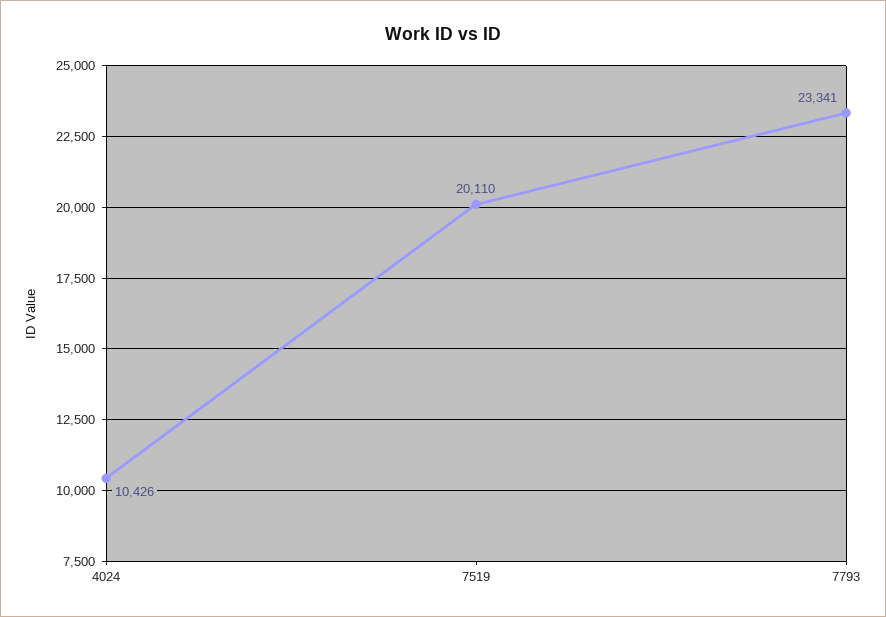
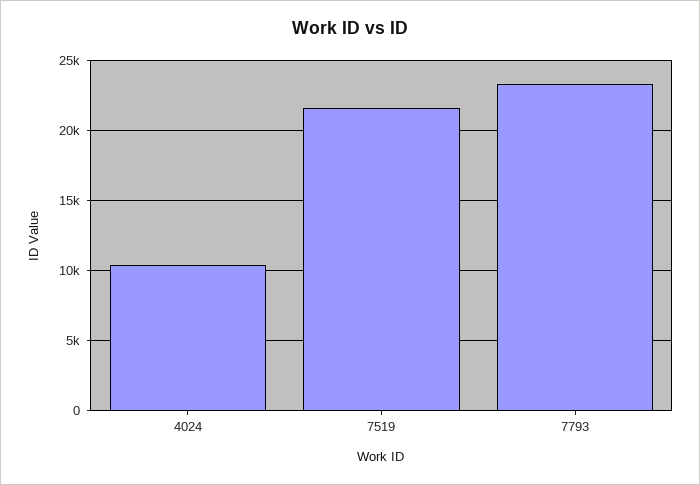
7519: 20110 -> 21500

